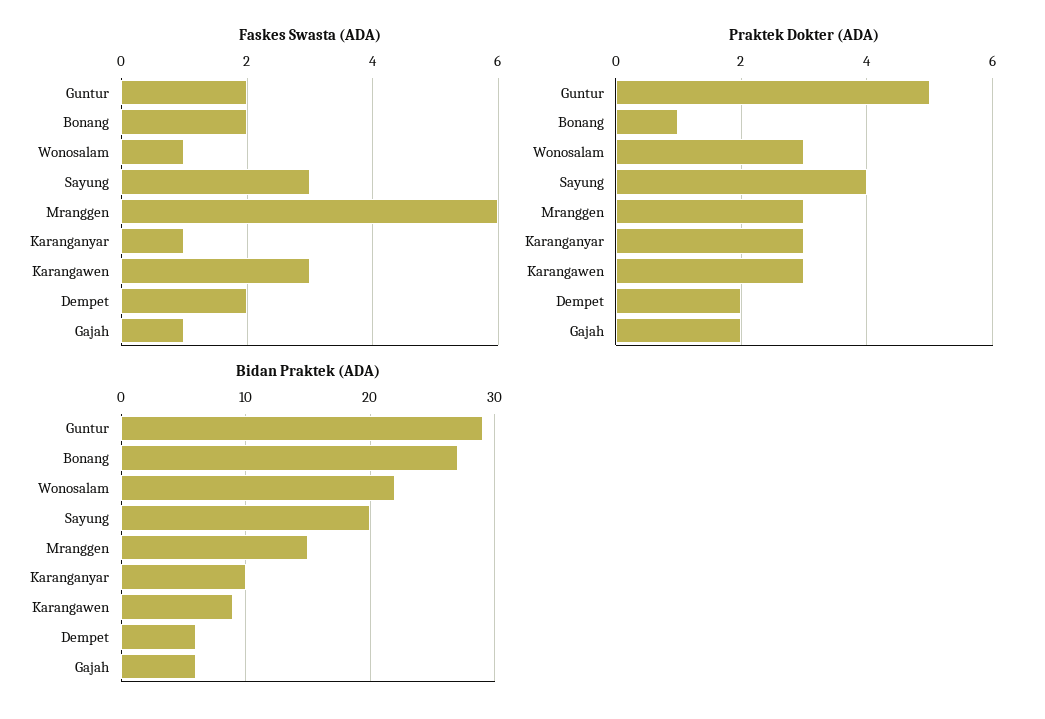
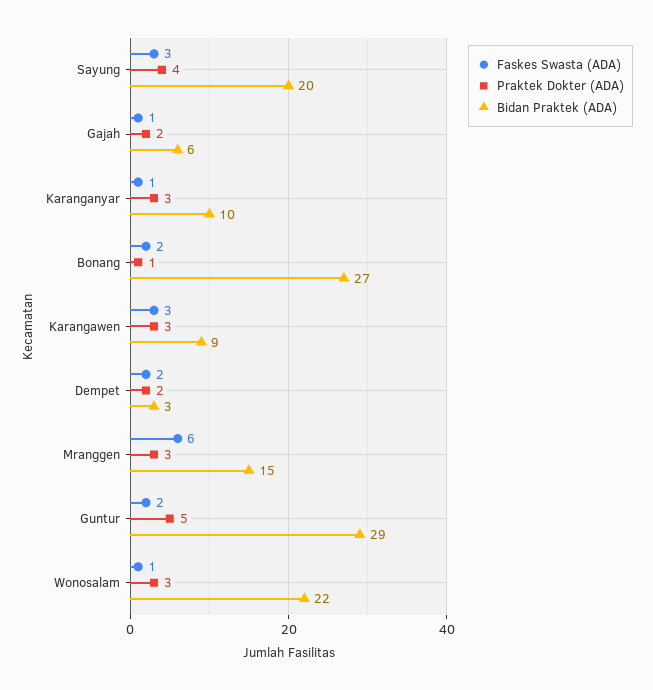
Bidan Praktek (ADA), Dempet: 6 -> 3

